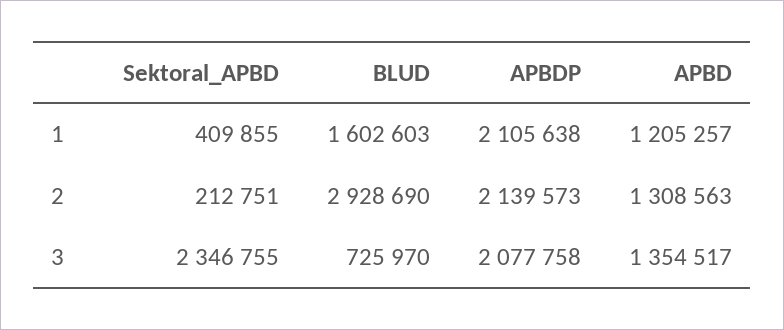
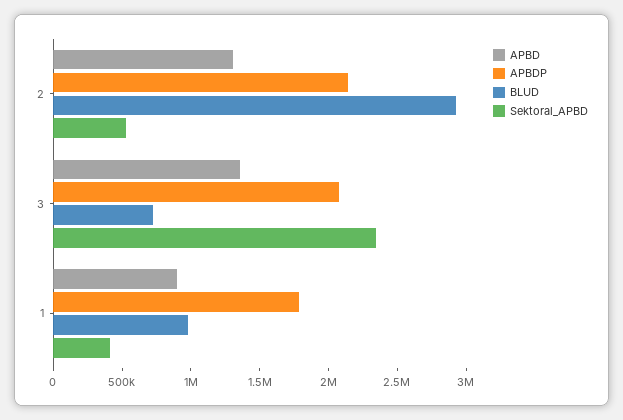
BLUD, 1: 1602603 -> 1000000
APBDP, 1: 2105638 -> 1800000
APBD, 1: 1205257 -> 900000
Sektoral_APBD, 2: 212751 -> 500000

